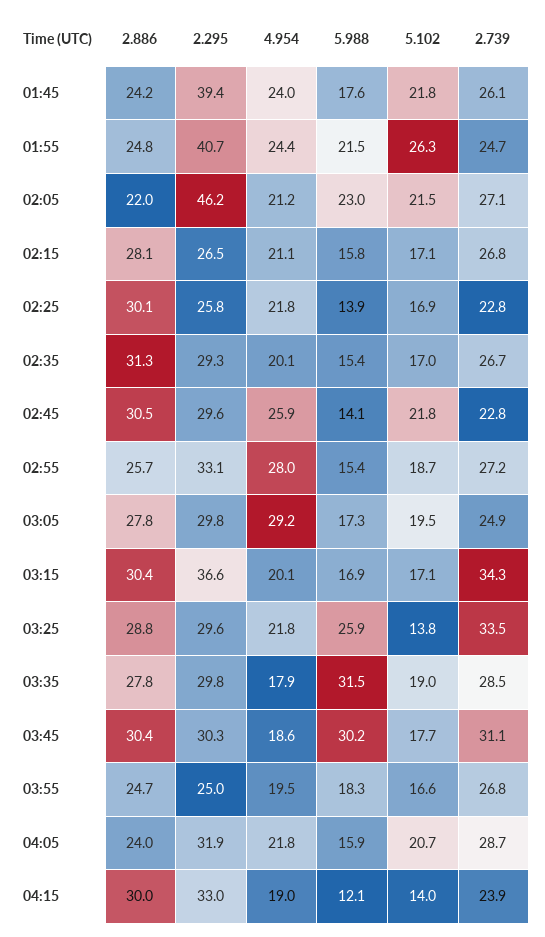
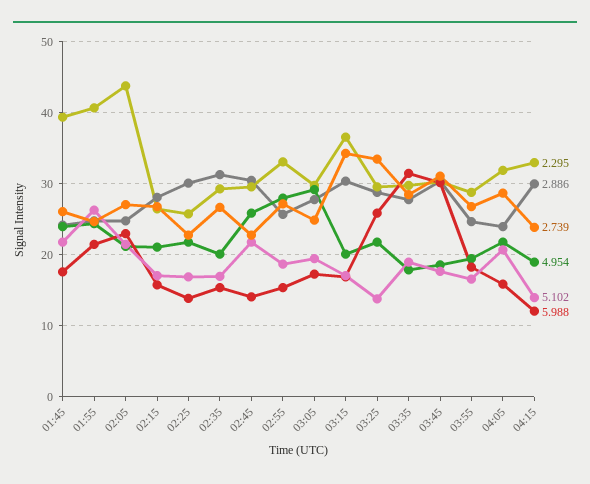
2.886, 02:05: 22 -> 25
2.295, 02:05: 46.2 -> 44
2.295, 03:55: 25 -> 29

